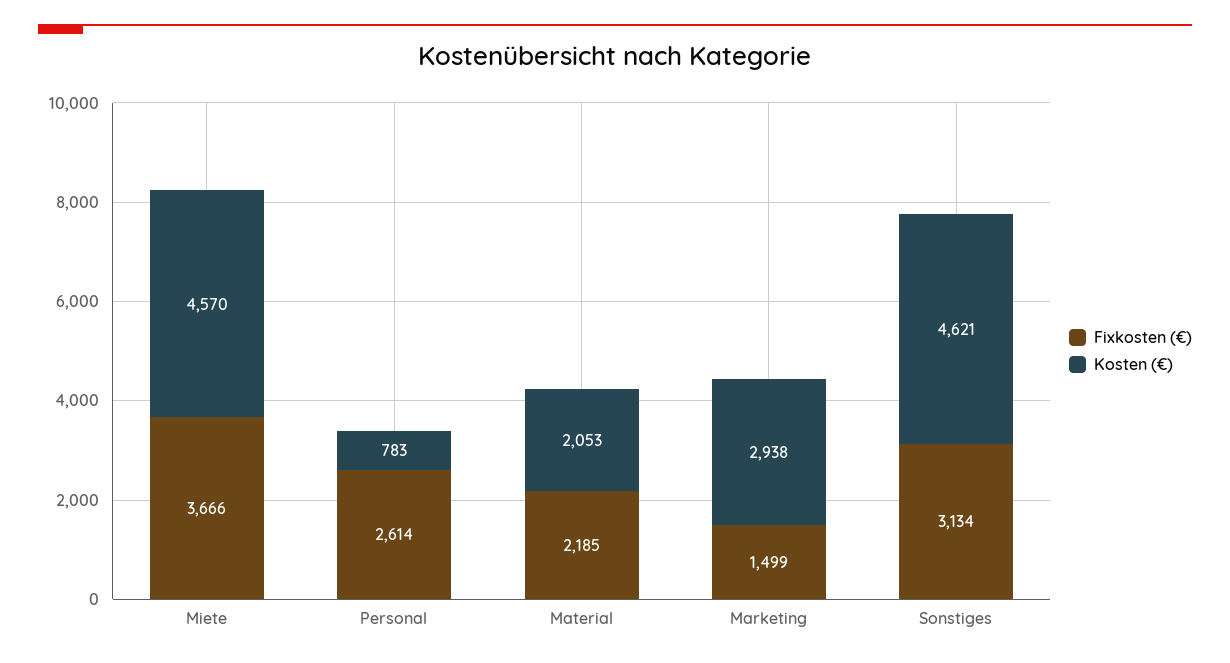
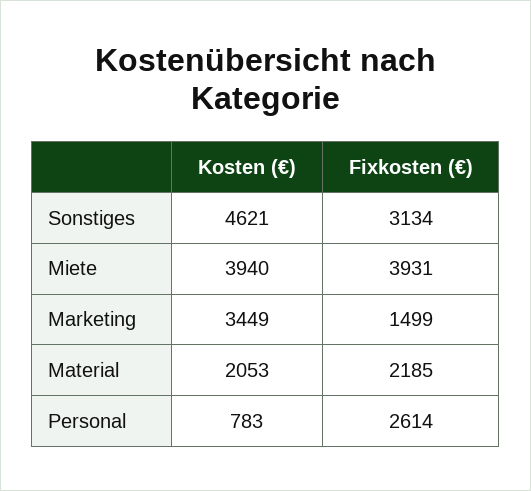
Fixkosten (€), Miete: 3666 -> 3931
Kosten (€), Miete: 4570 -> 3940
Kosten (€), Marketing: 2938 -> 3449

